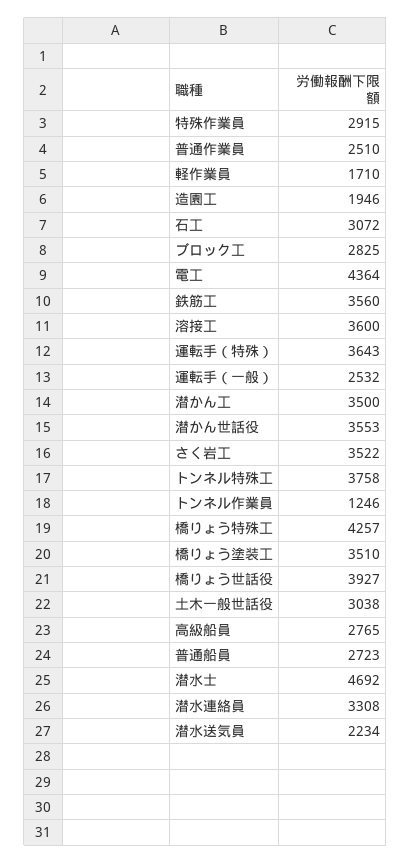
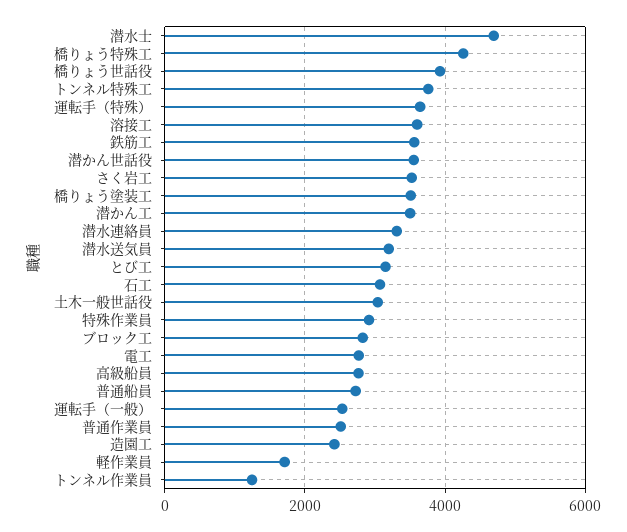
造園工: 1946 -> 2400
電工: 4364 -> 2800
潜水送気員: 2234 -> 3200
とび工: none -> 3200

